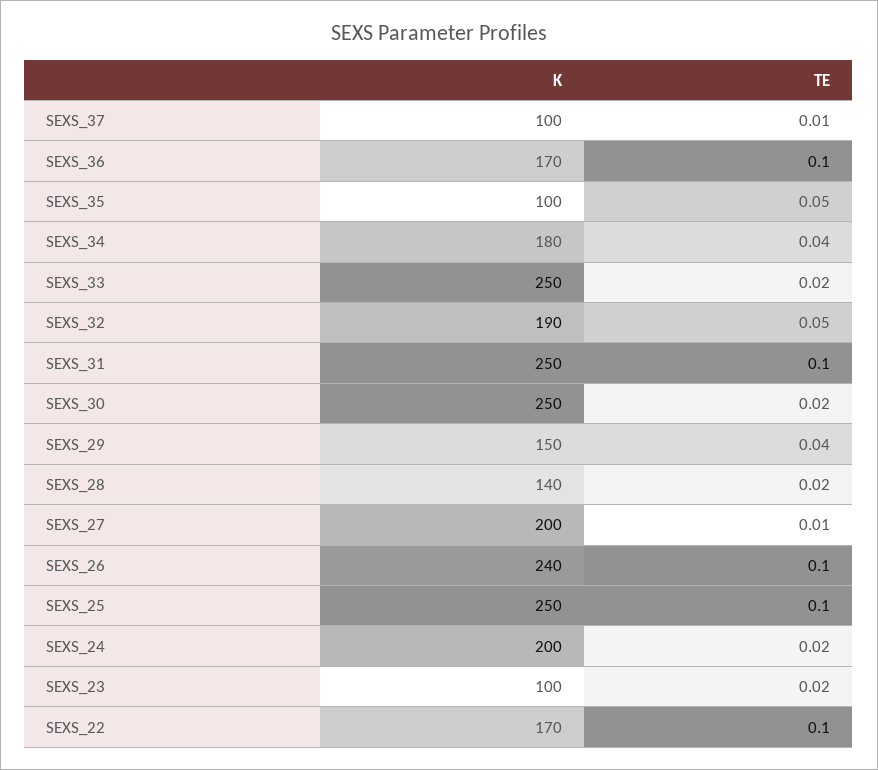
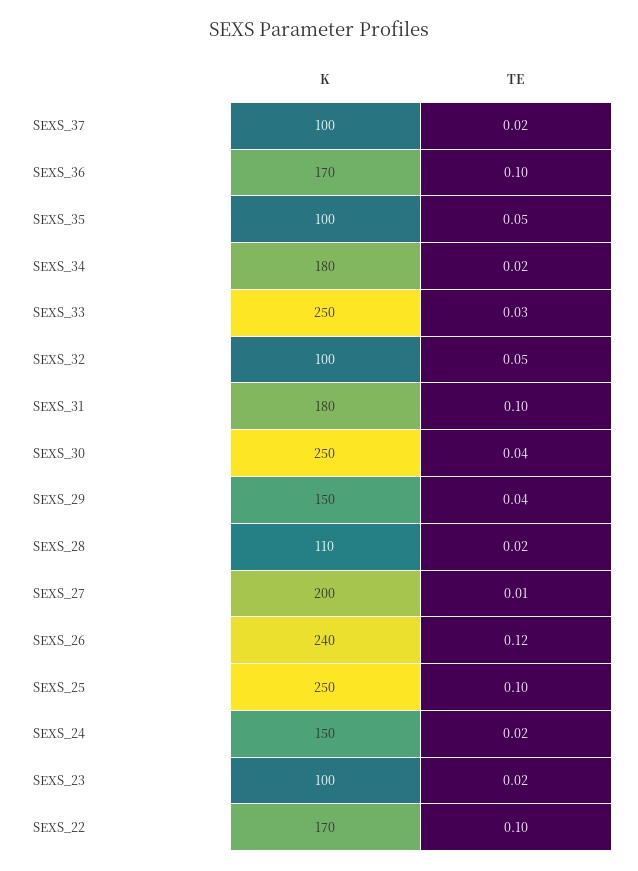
TE, SEXS_37: 0.01 -> 0.02
TE, SEXS_34: 0.04 -> 0.02
TE, SEXS_33: 0.02 -> 0.03
K, SEXS_32: 190 -> 100
K, SEXS_31: 250 -> 180
TE, SEXS_30: 0.02 -> 0.04
K, SEXS_28: 140 -> 110
TE, SEXS_26: 0.1 -> 0.12
K, SEXS_24: 200 -> 150

